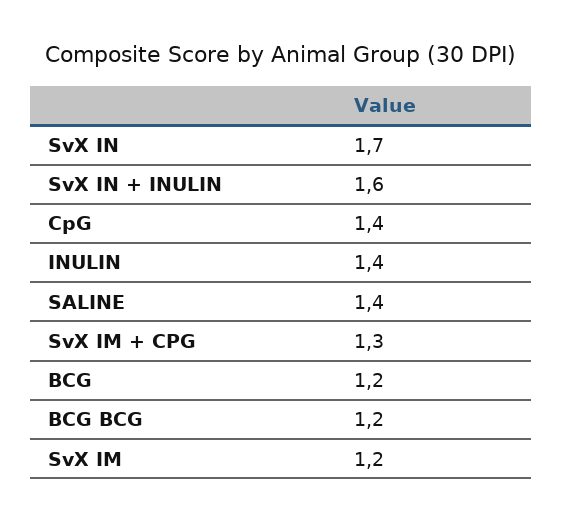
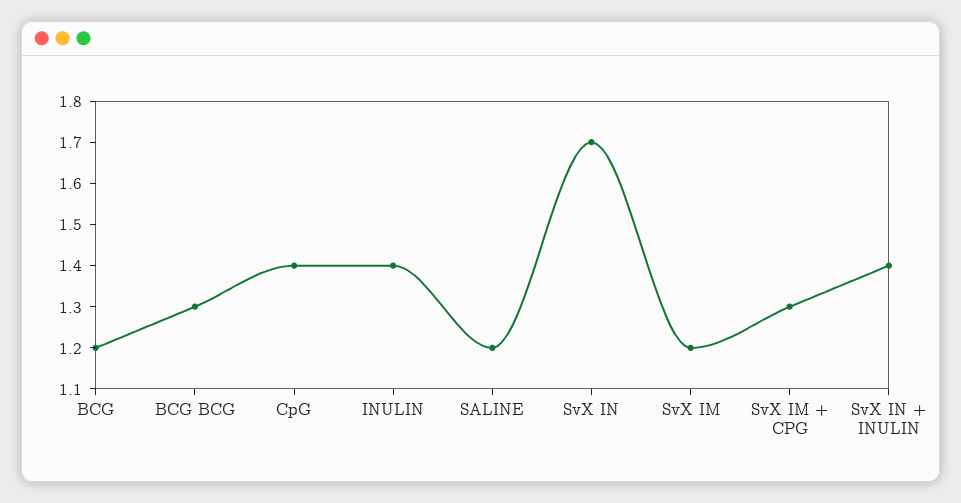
SvX IN + INULIN: 1.6 -> 1.4
SALINE: 1.4 -> 1.2
BCG BCG: 1.2 -> 1.3

